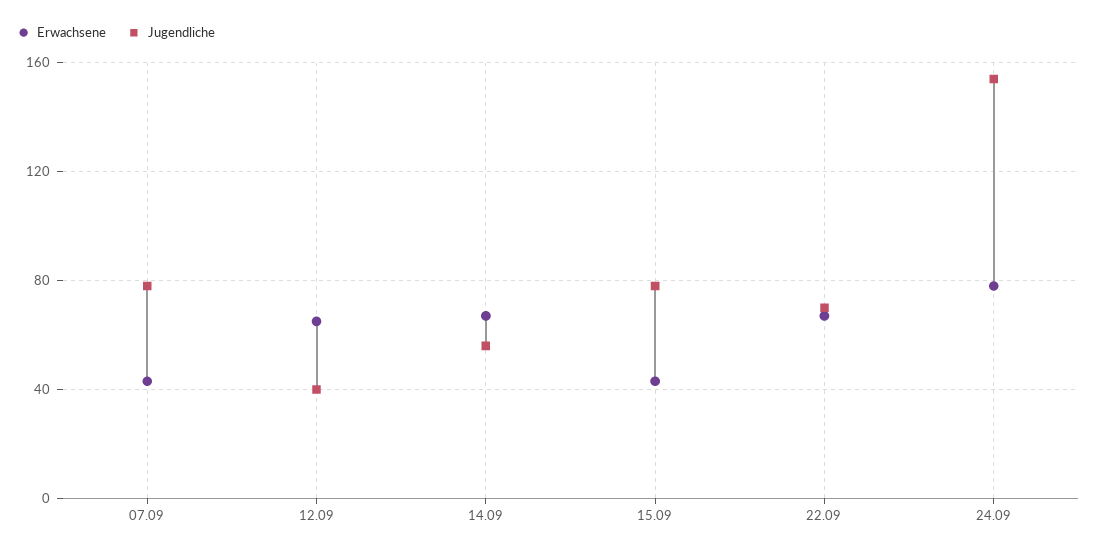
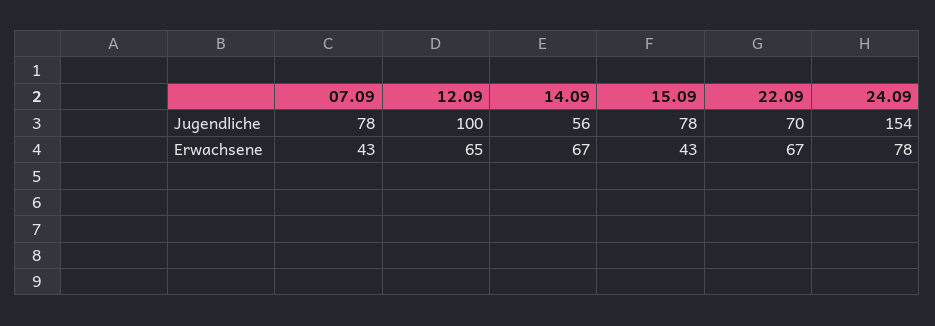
Jugendliche, 12.09: 40 -> 100

